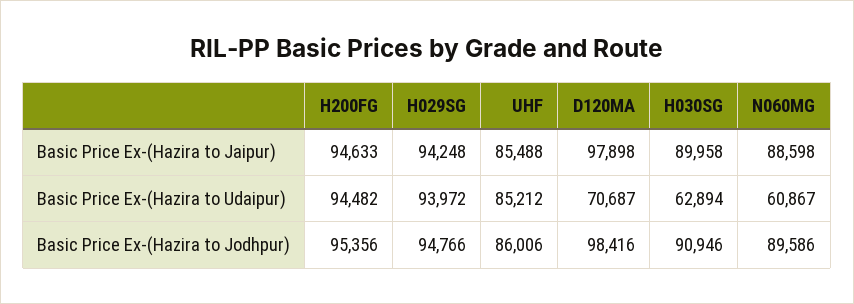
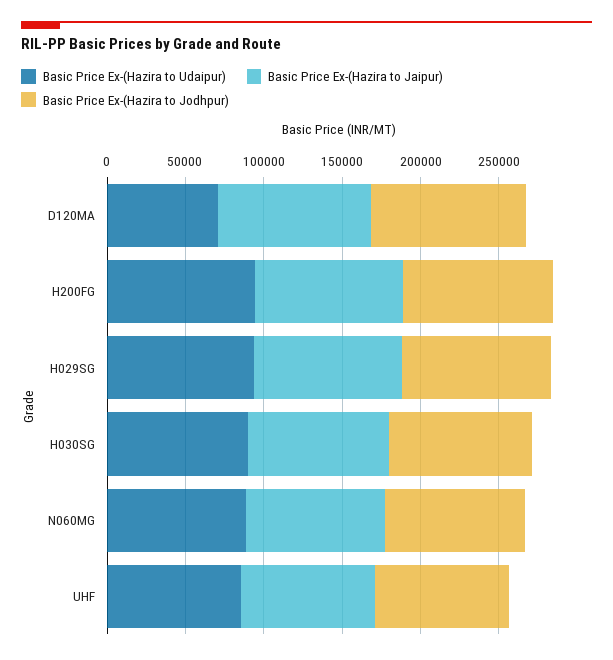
Basic Price Ex-(Hazira to Udaipur), H030SG: 62894 -> 90000
Basic Price Ex-(Hazira to Udaipur), N060MG: 60867 -> 90000

